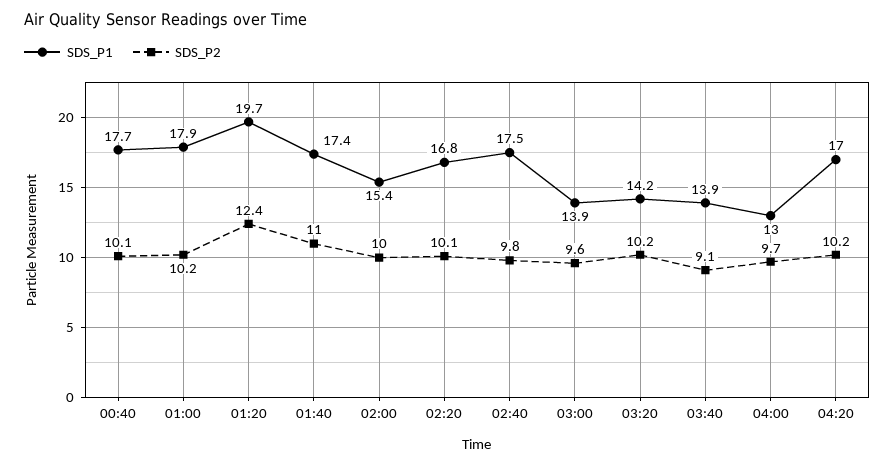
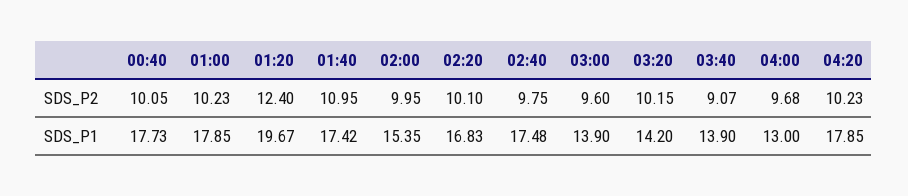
SDS_P1, 04:20: 17 -> 17.85

